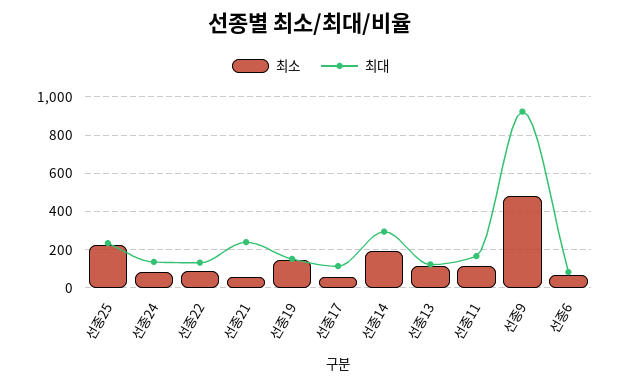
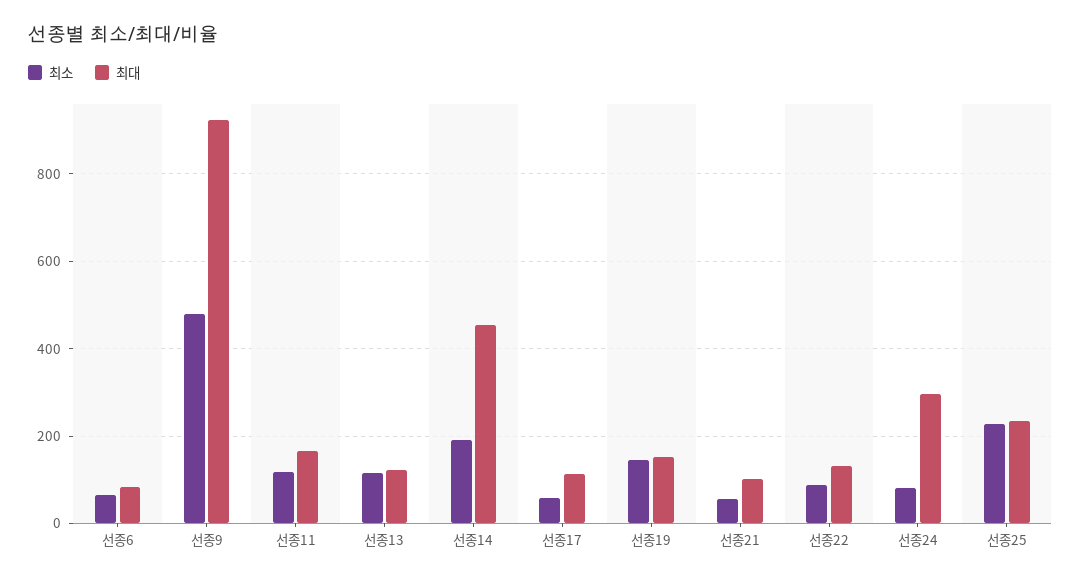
최대, 선종24: 150 -> 300
최대, 선종21: 250 -> 100
최대, 선종14: 300 -> 460

